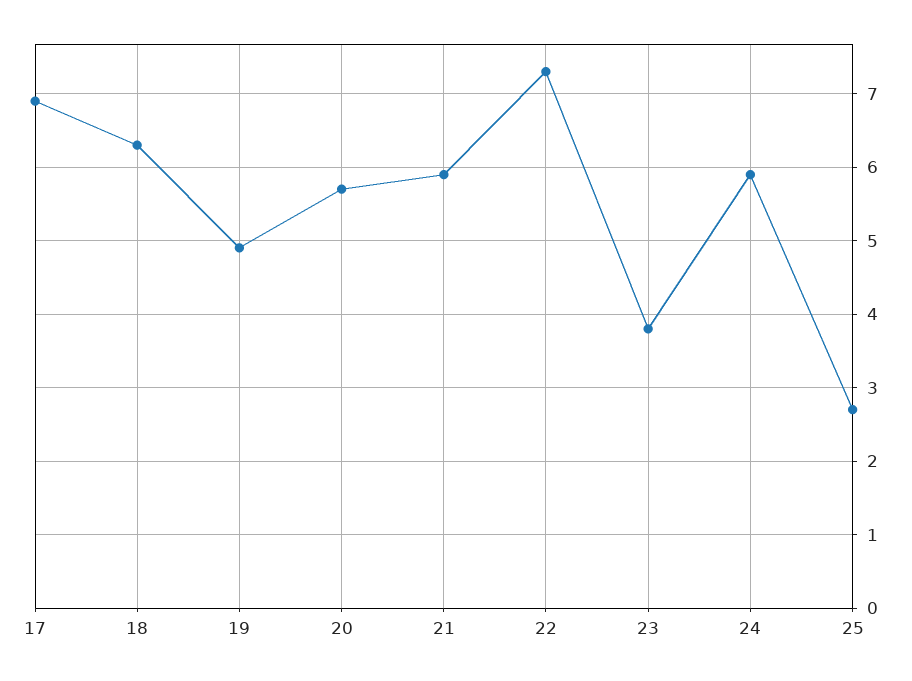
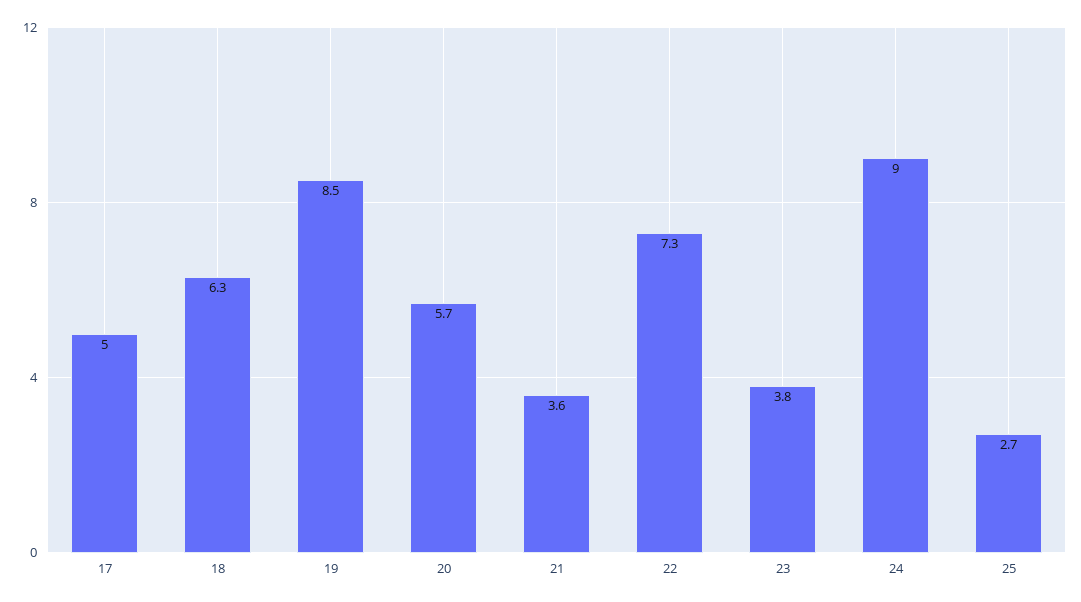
17: 6.9 -> 5
19: 4.9 -> 8.5
21: 5.9 -> 3.6
24: 5.9 -> 9

